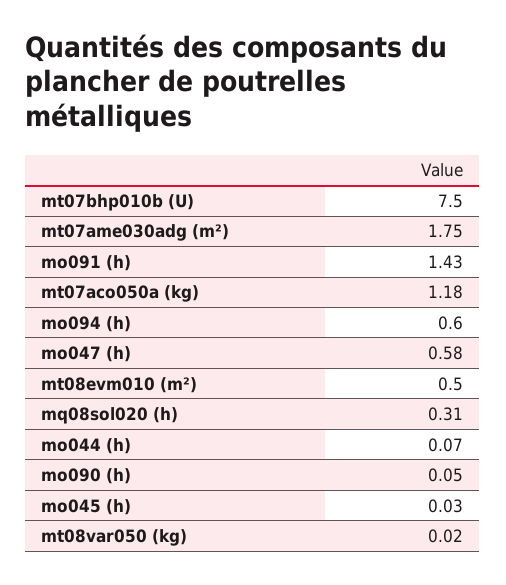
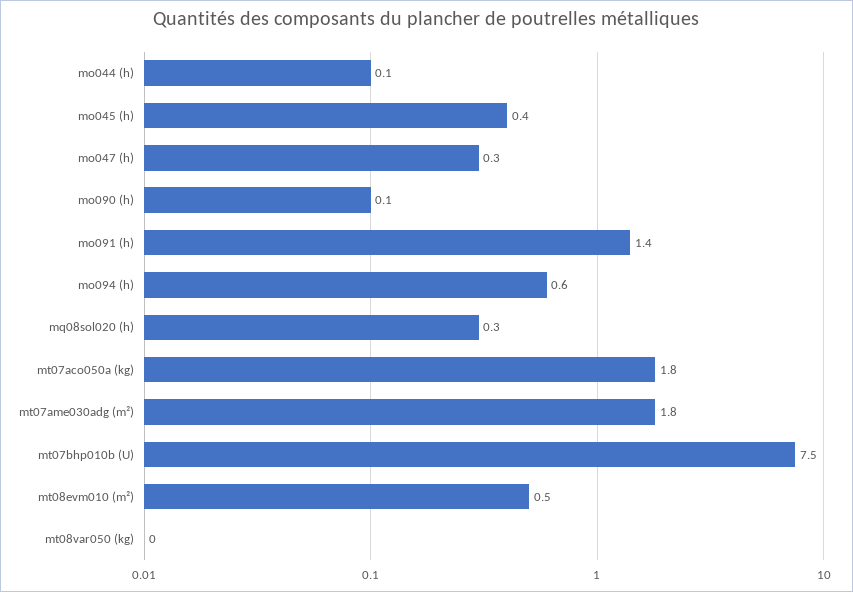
mt07aco050a (kg): 1.18 -> 1.8
mo047 (h): 0.58 -> 0.3
mo045 (h): 0.03 -> 0.4

